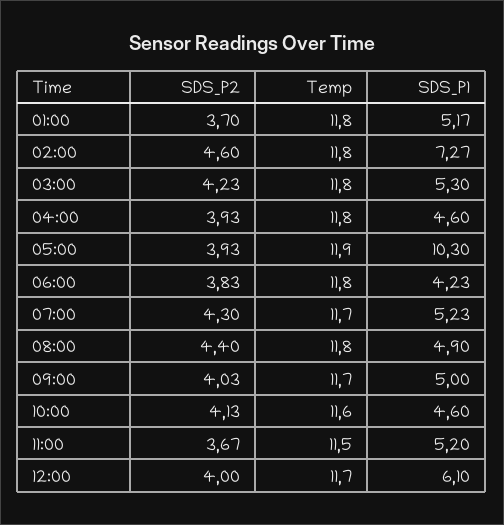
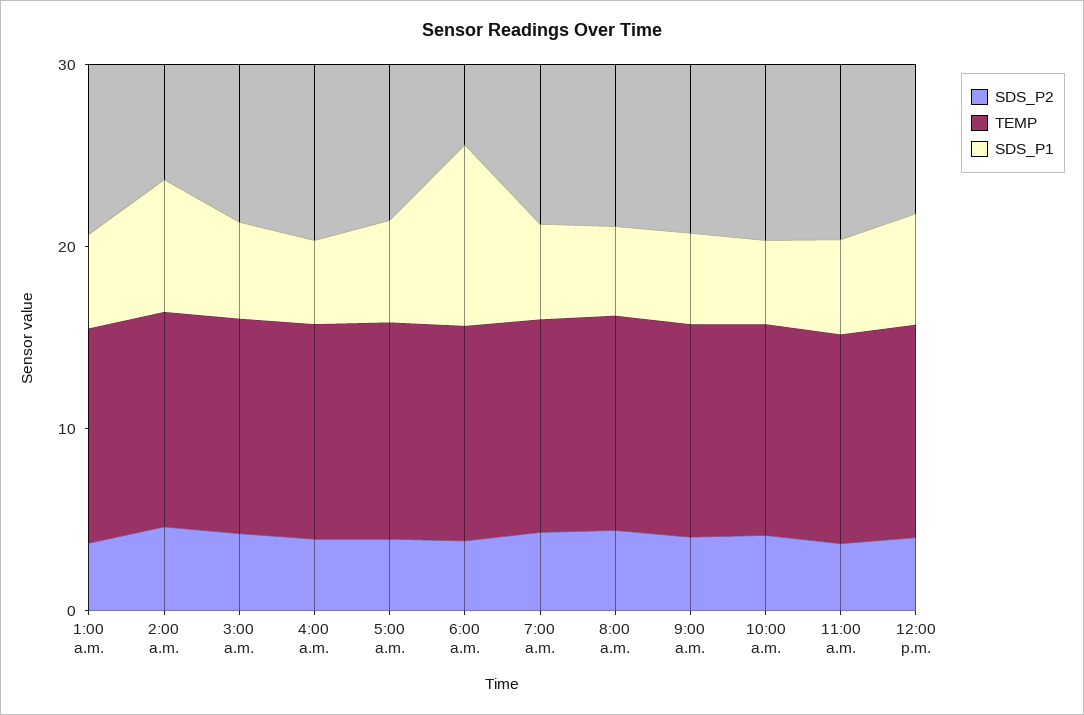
SDS_P1, 05:00: 10.3 -> 6
SDS_P1, 06:00: 4.23 -> 10

